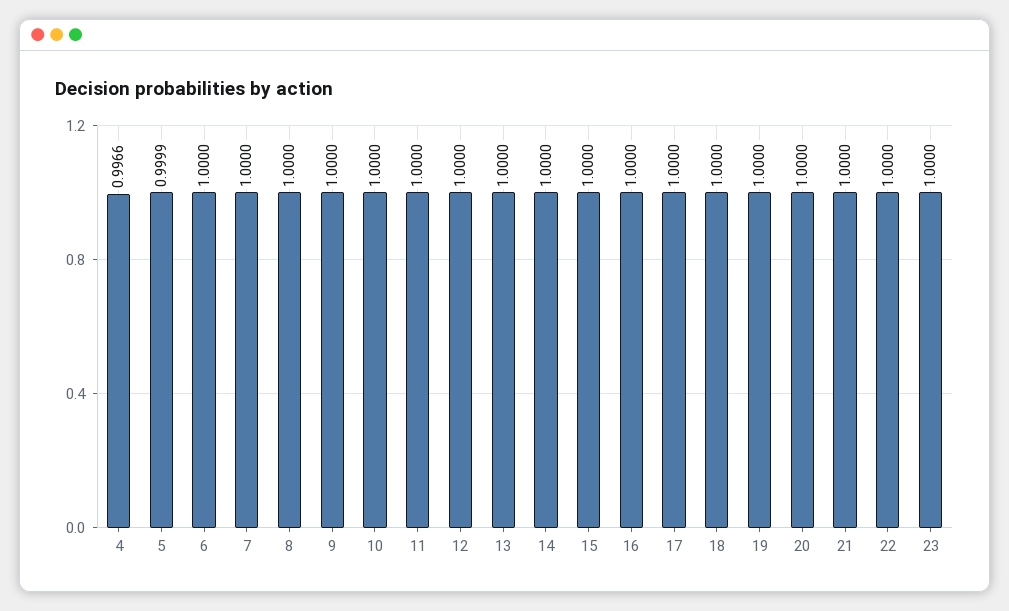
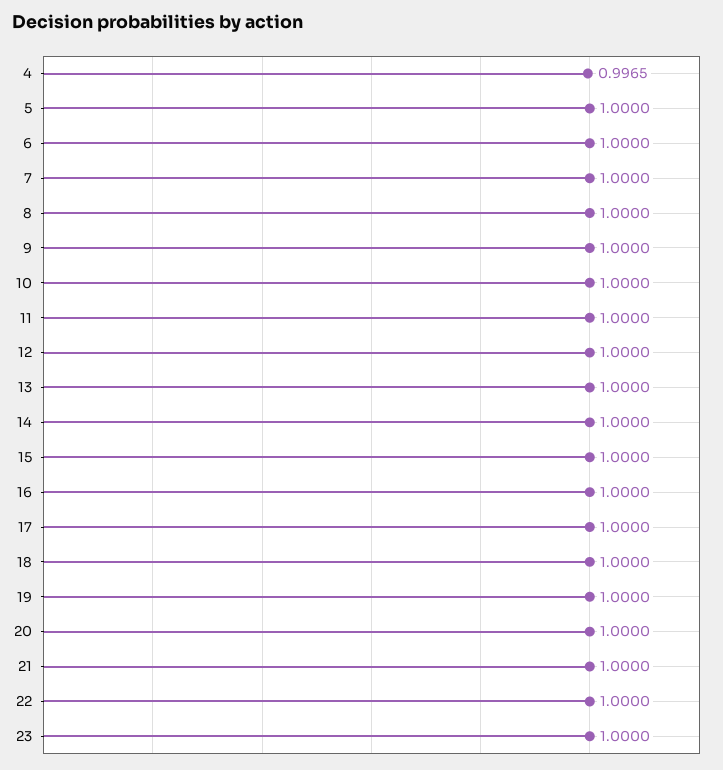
4: 0.9966 -> 0.9965
5: 0.9999 -> 1

